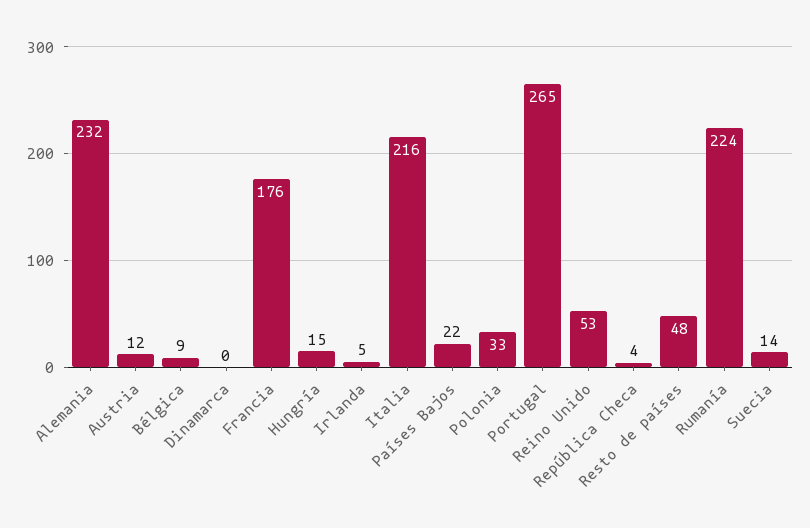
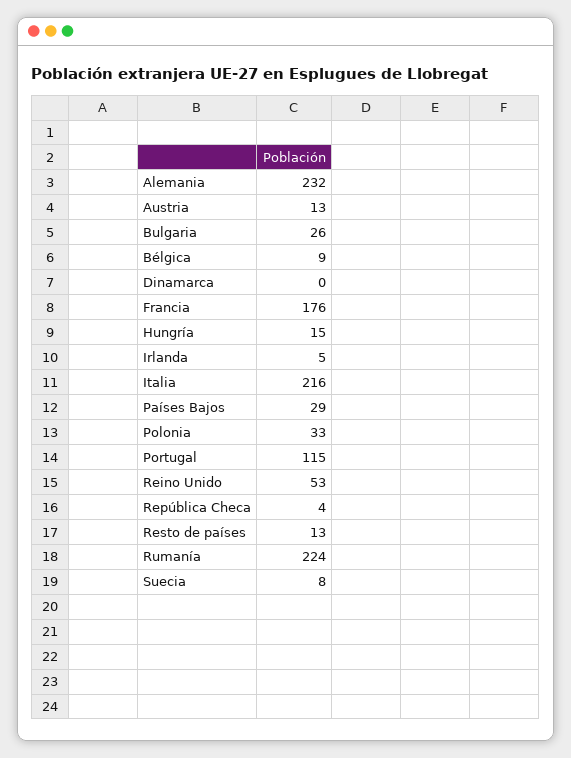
Austria: 12 -> 13
Países Bajos: 22 -> 29
Portugal: 265 -> 115
Resto de países: 48 -> 13
Suecia: 14 -> 8
Bulgaria: none -> 26

